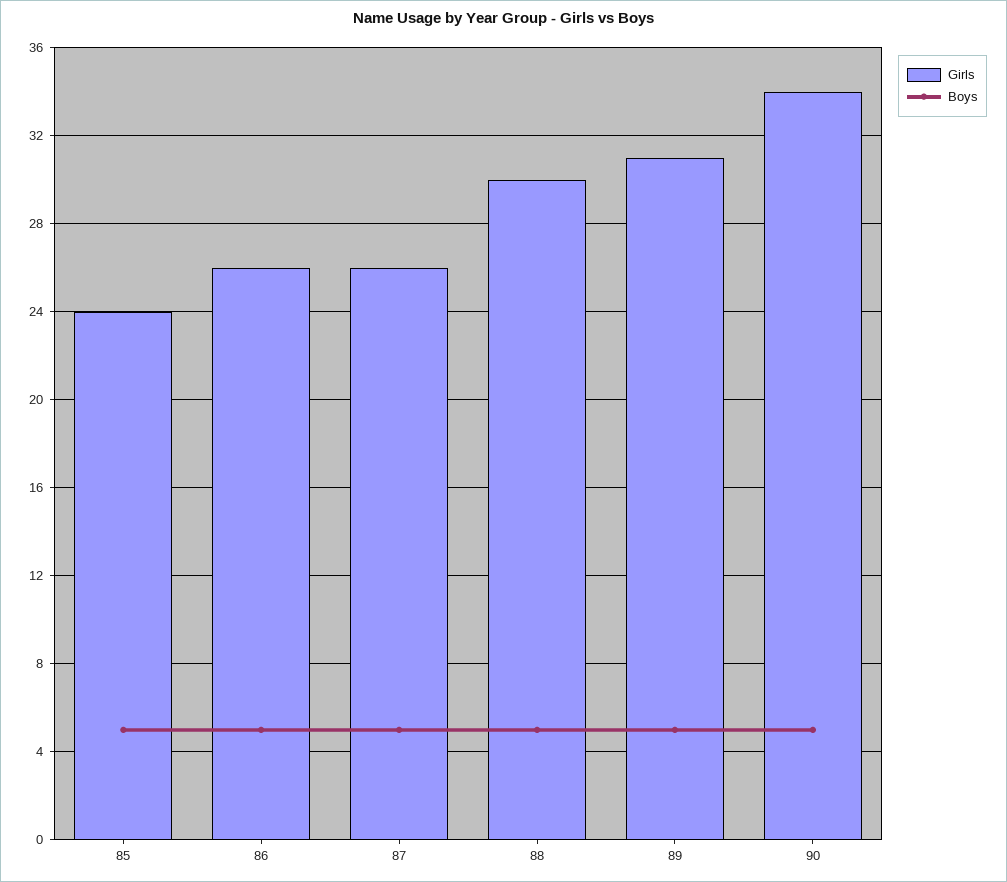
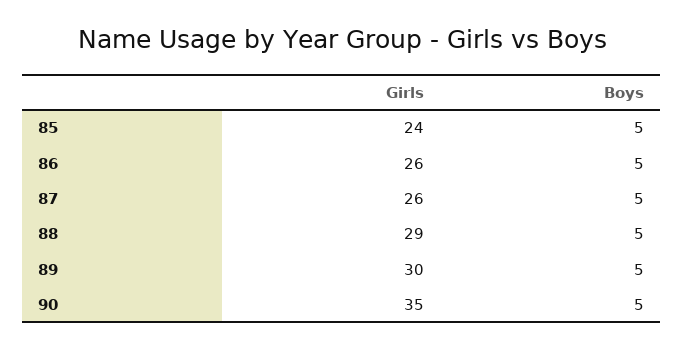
Girls, 88: 30 -> 29
Girls, 89: 31 -> 30
Girls, 90: 34 -> 35

